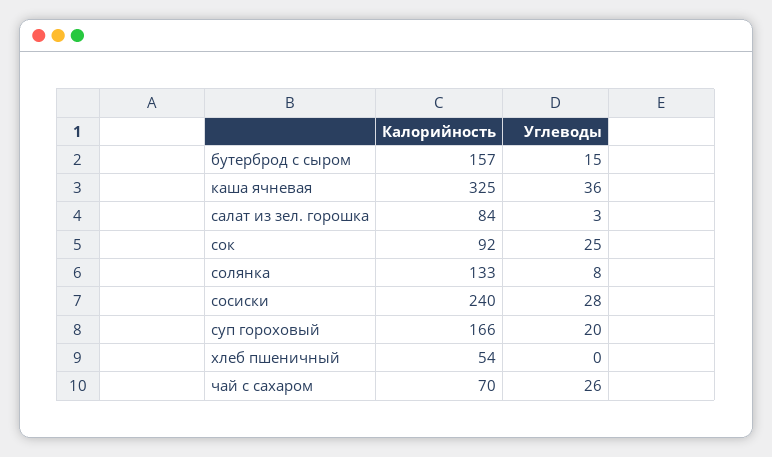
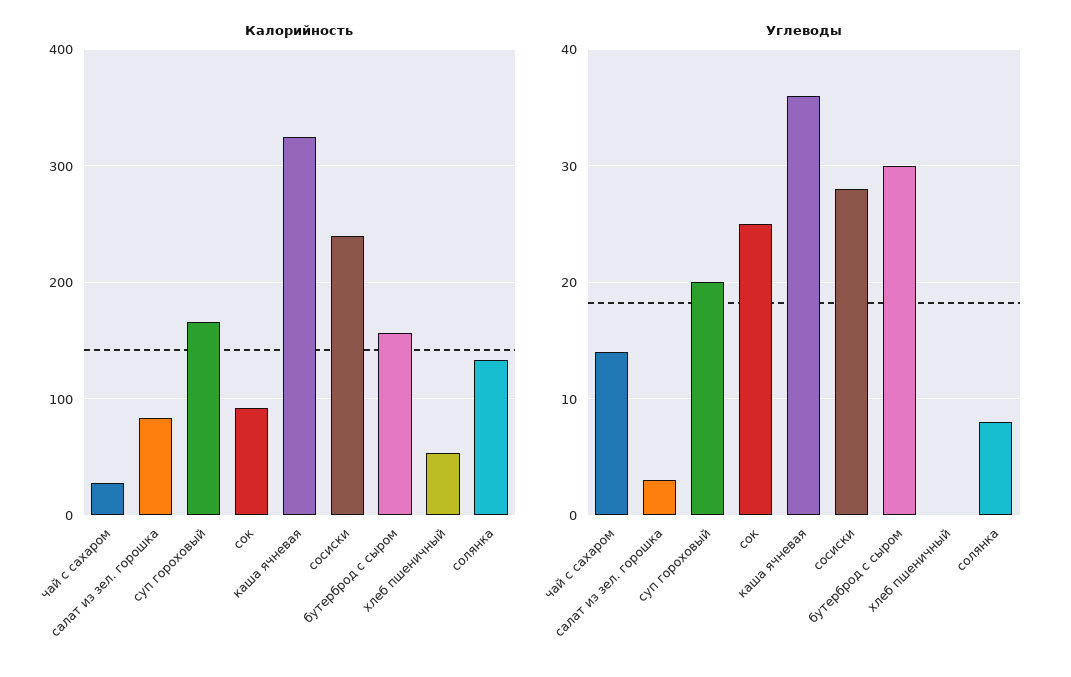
Углеводы, бутерброд с сыром: 15 -> 30
Калорийность, чай с сахаром: 70 -> 30
Углеводы, чай с сахаром: 26 -> 14

